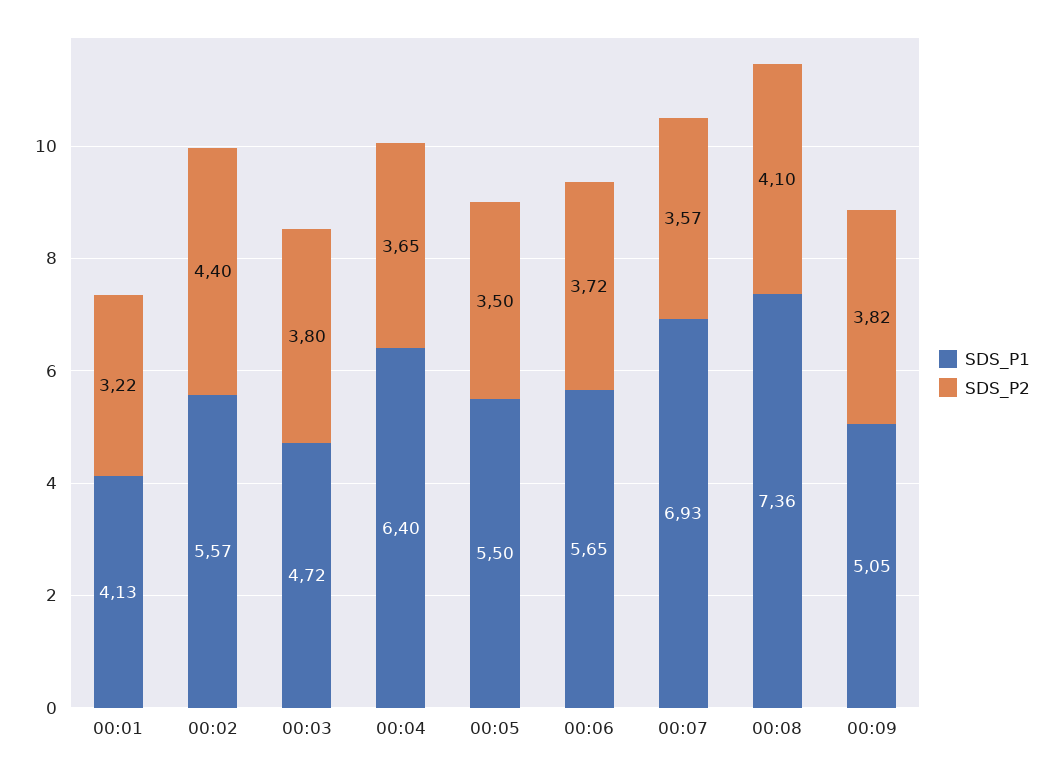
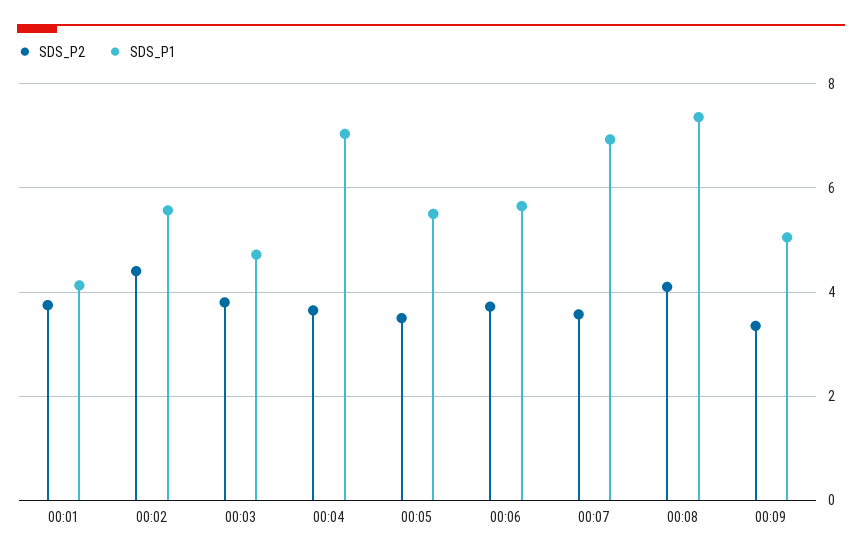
SDS_P2, 00:01: 3.22 -> 3.8
SDS_P1, 00:04: 6.4 -> 7
SDS_P2, 00:09: 3.82 -> 3.4

